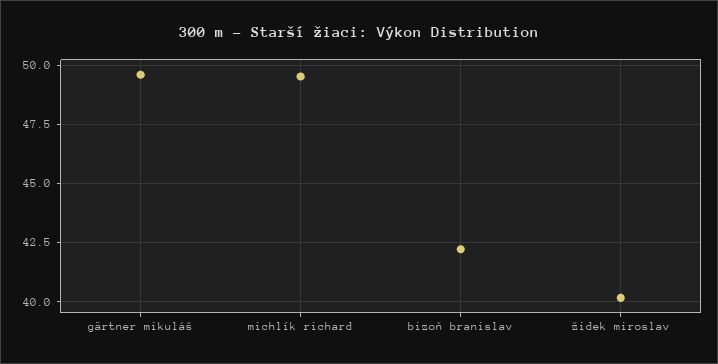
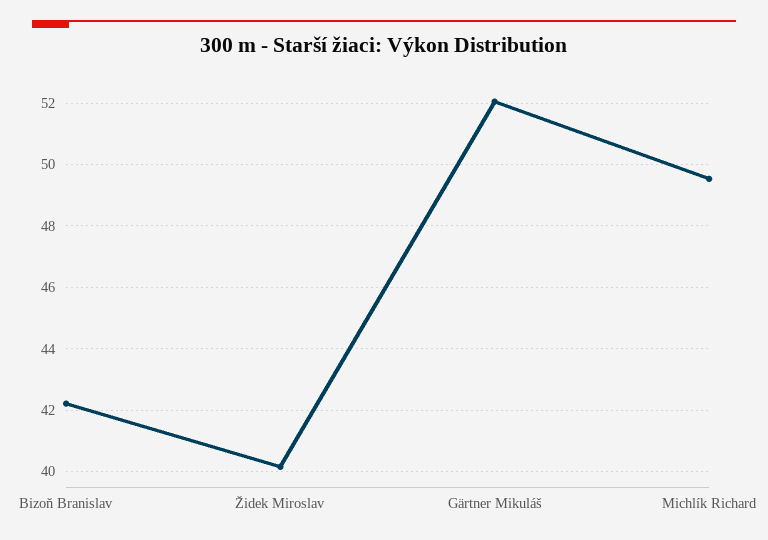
gärtner mikuláš: 49.5 -> 52

